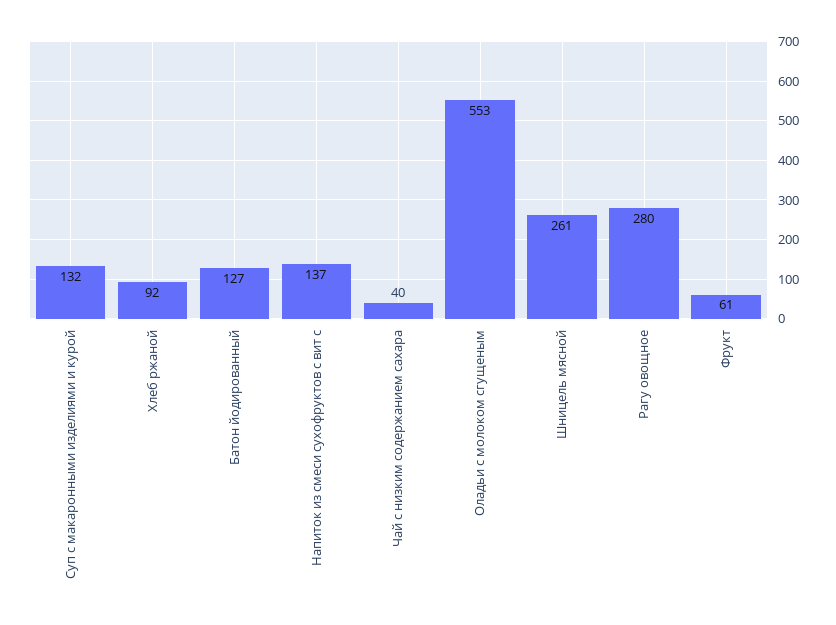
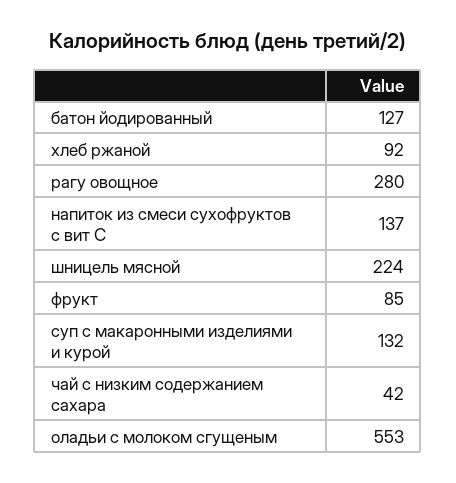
Чай с низким содержанием сахара: 40 -> 42
Шницель мясной: 261 -> 224
Фрукт: 61 -> 85

